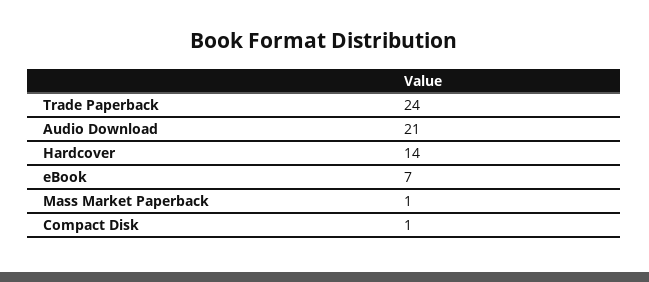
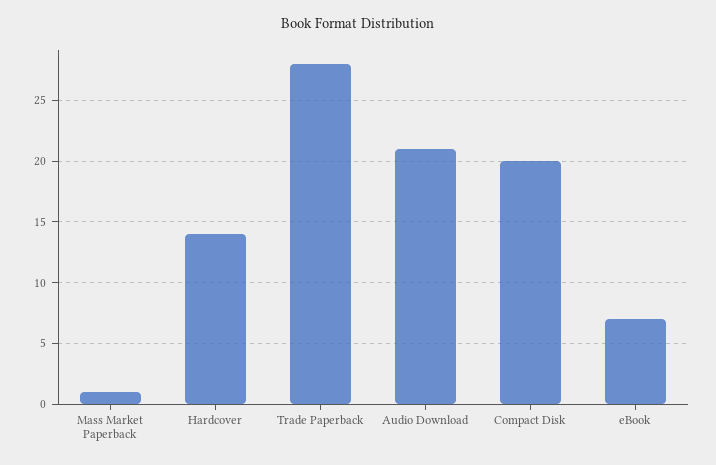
Trade Paperback: 24 -> 28
Compact Disk: 1 -> 20

